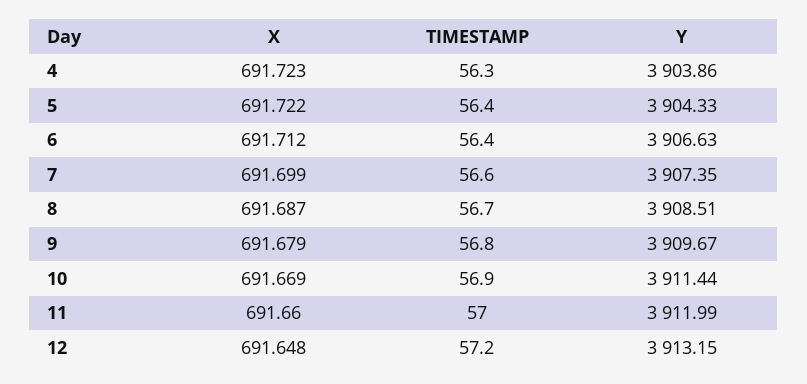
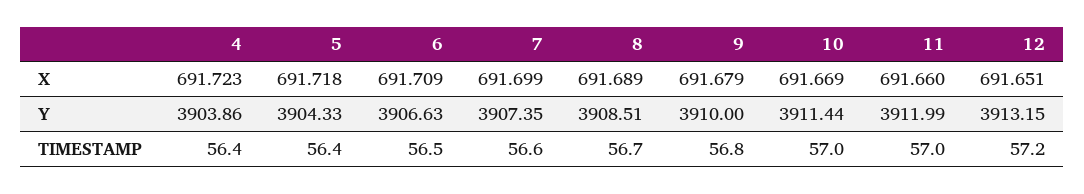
TIMESTAMP, 4: 56.3 -> 56.4
X, 5: 691.722 -> 691.718
X, 6: 691.712 -> 691.709
TIMESTAMP, 6: 56.4 -> 56.5
X, 8: 691.687 -> 691.689
Y, 9: 3909.67 -> 3910
TIMESTAMP, 10: 56.9 -> 57
X, 12: 691.648 -> 691.651

